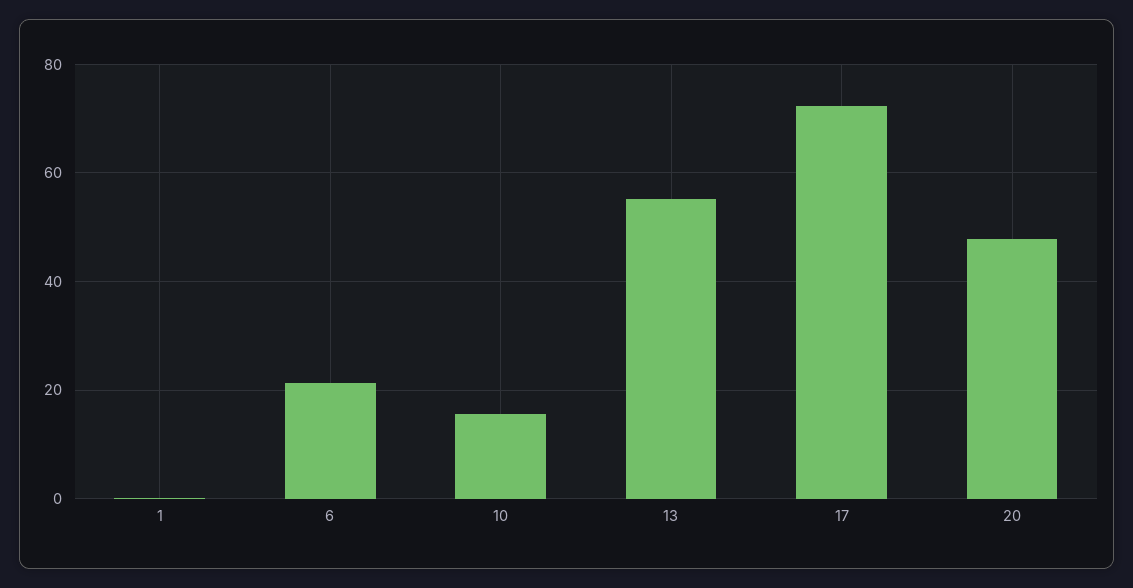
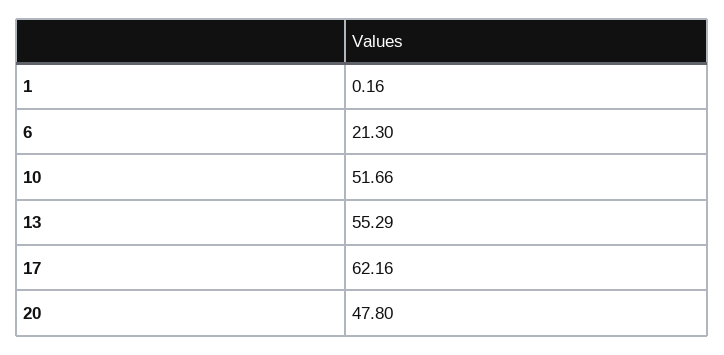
10: 16 -> 51.66
17: 72 -> 62.16

